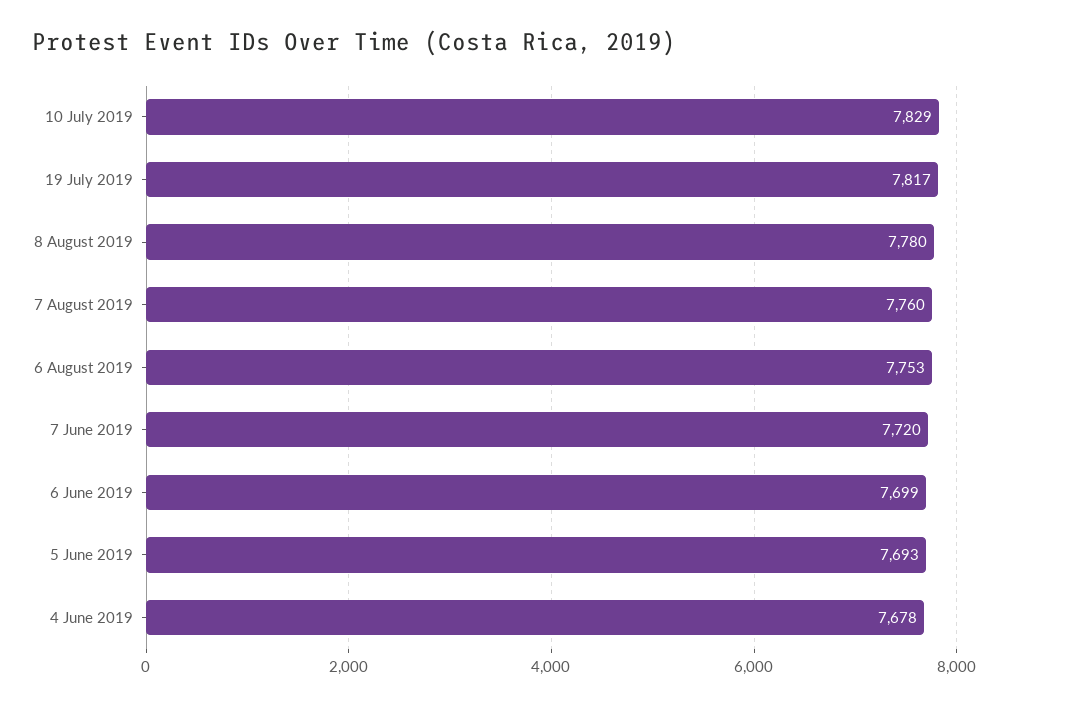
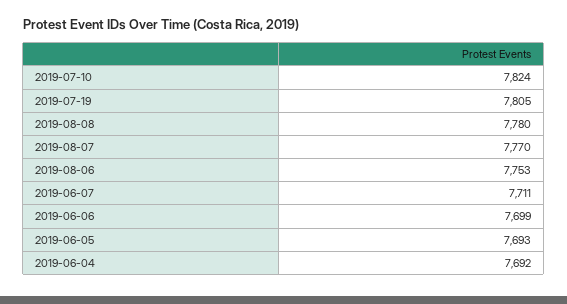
10 July 2019: 7829 -> 7824
19 July 2019: 7817 -> 7805
7 August 2019: 7760 -> 7770
7 June 2019: 7720 -> 7711
4 June 2019: 7678 -> 7692

